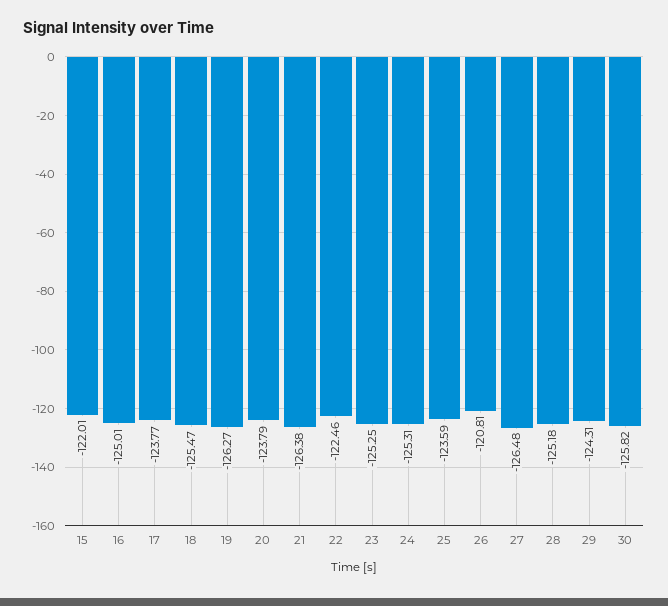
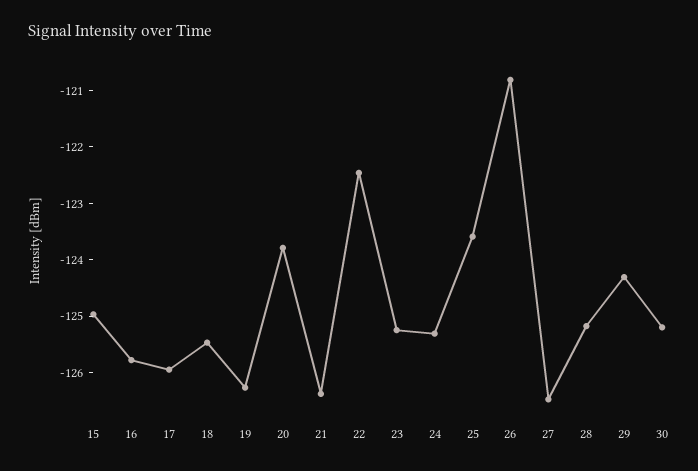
15: -122.01 -> -125
16: -125.01 -> -125.8
17: -123.77 -> -126
30: -125.82 -> -125.2

